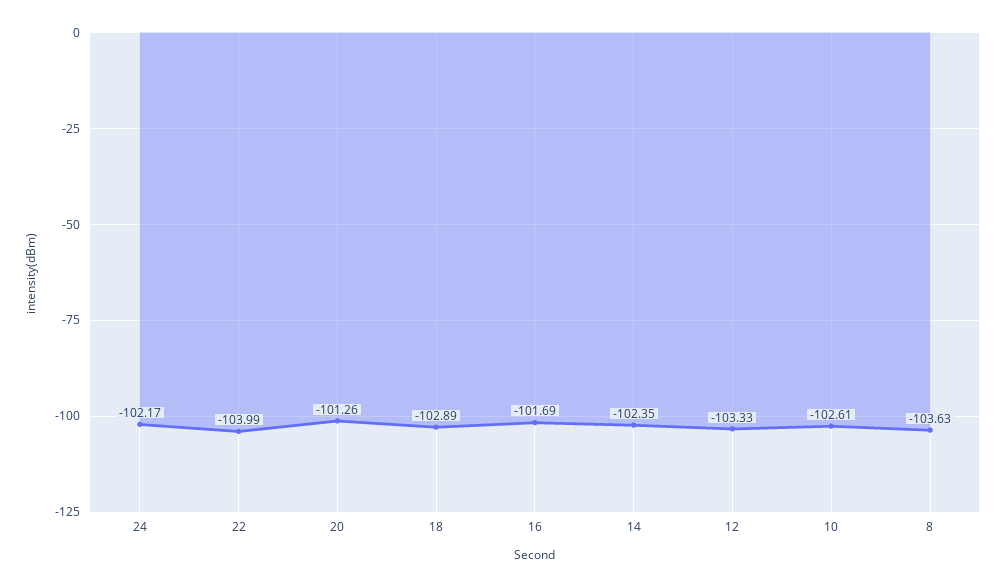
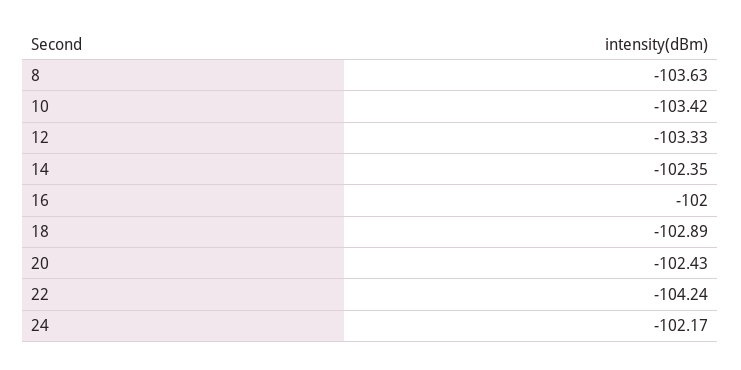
22: -103.99 -> -104.24
20: -101.26 -> -102.43
16: -101.69 -> -102
10: -102.61 -> -103.42

